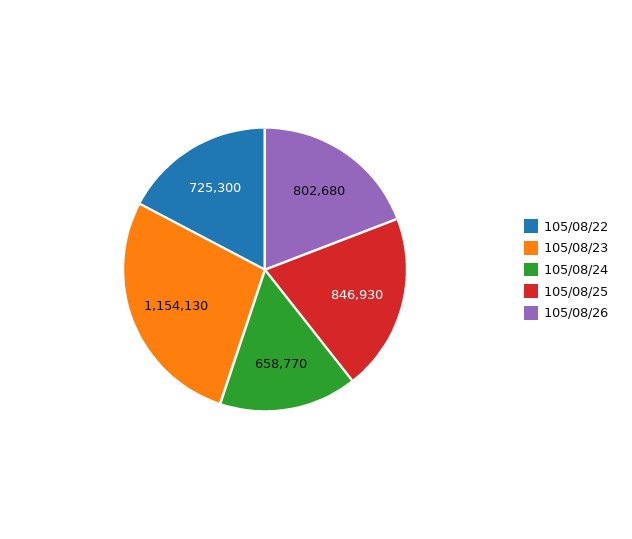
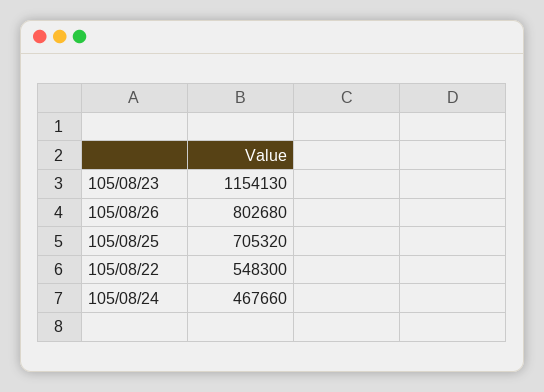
105/08/22: 725300 -> 548300
105/08/24: 658770 -> 467660
105/08/25: 846930 -> 705320

